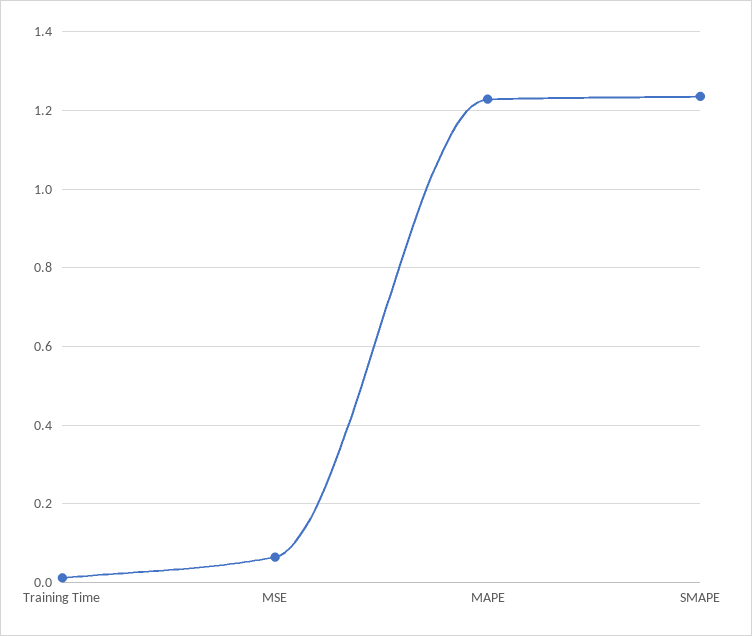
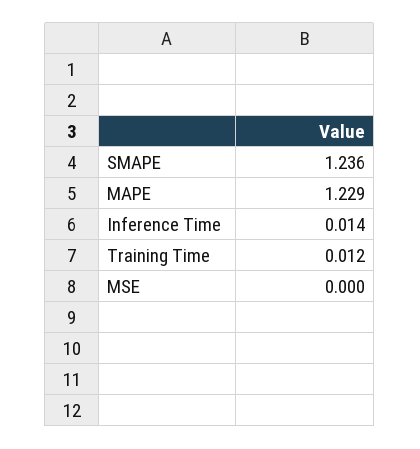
MSE: 0.06 -> 0
Inference Time: none -> 0.014

